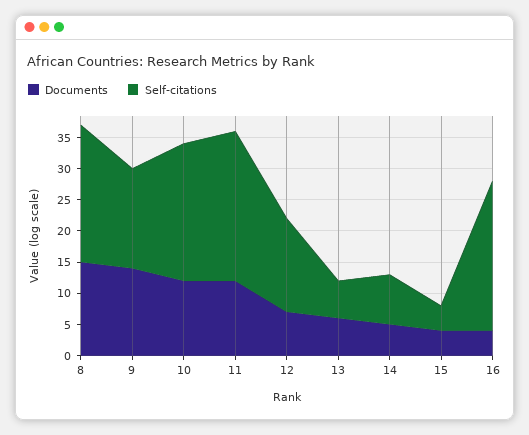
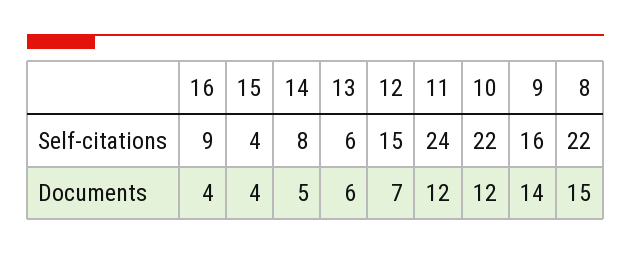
Self-citations, 16: 25 -> 9

